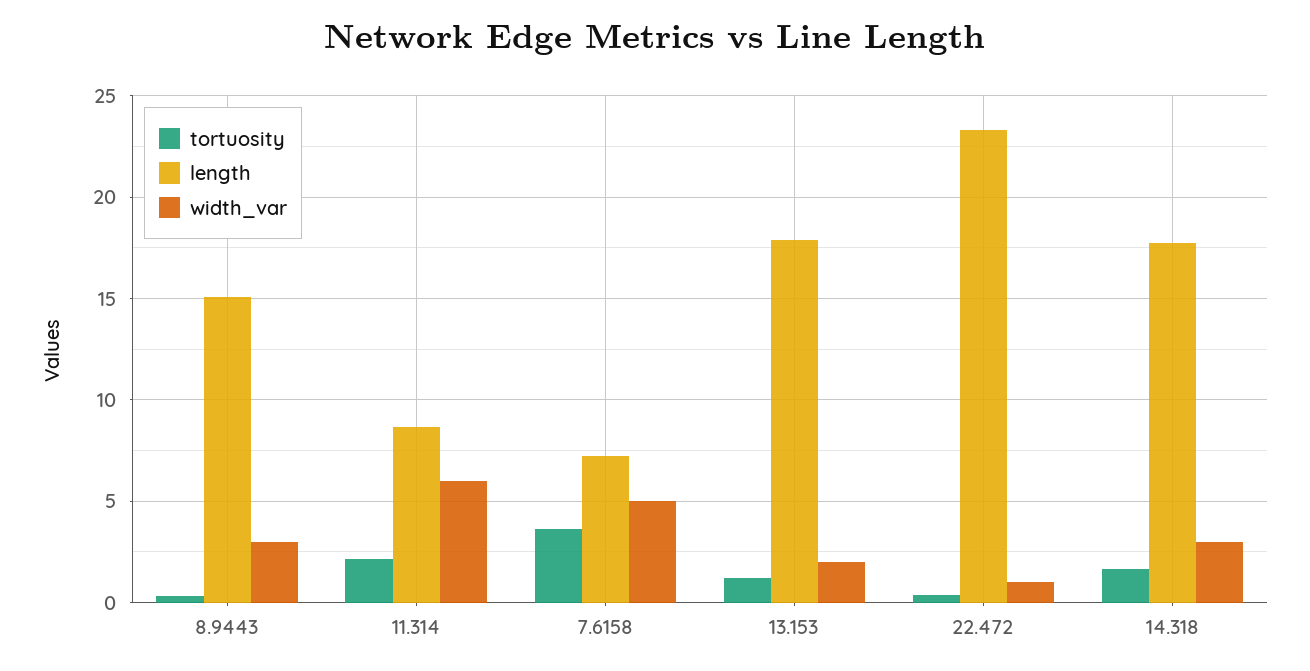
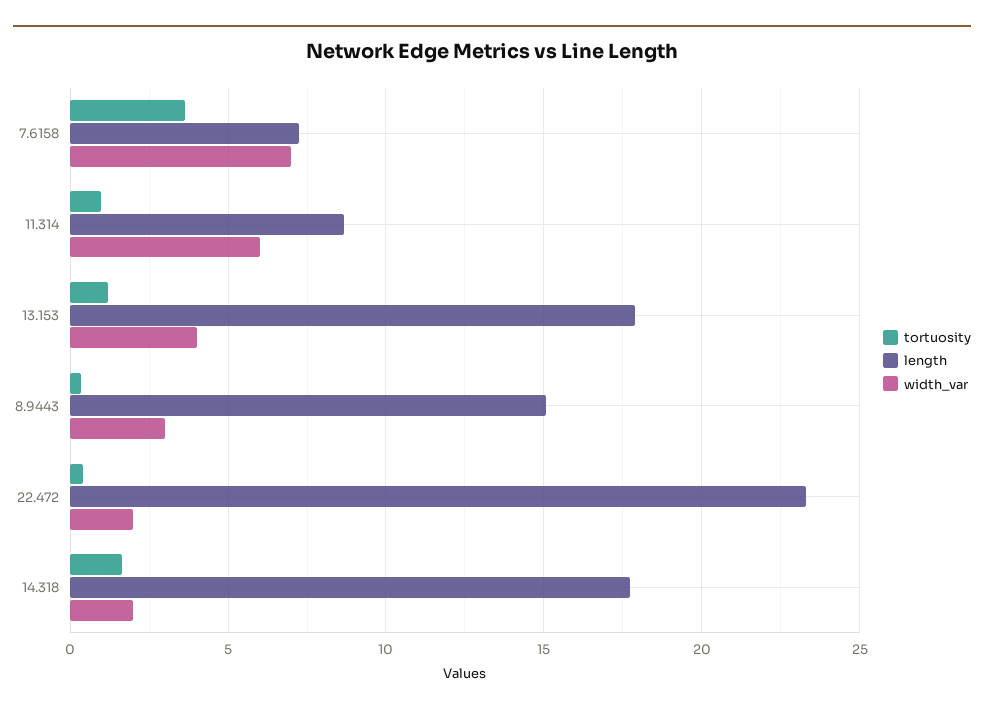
tortuosity, 11.314: 2 -> 1
width_var, 7.6158: 5 -> 7
width_var, 13.153: 2 -> 4
width_var, 22.472: 1 -> 2
width_var, 14.318: 3 -> 2

